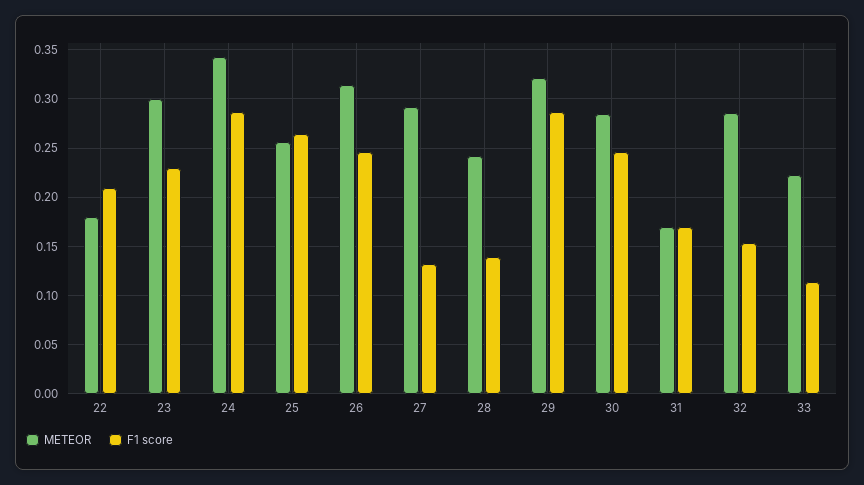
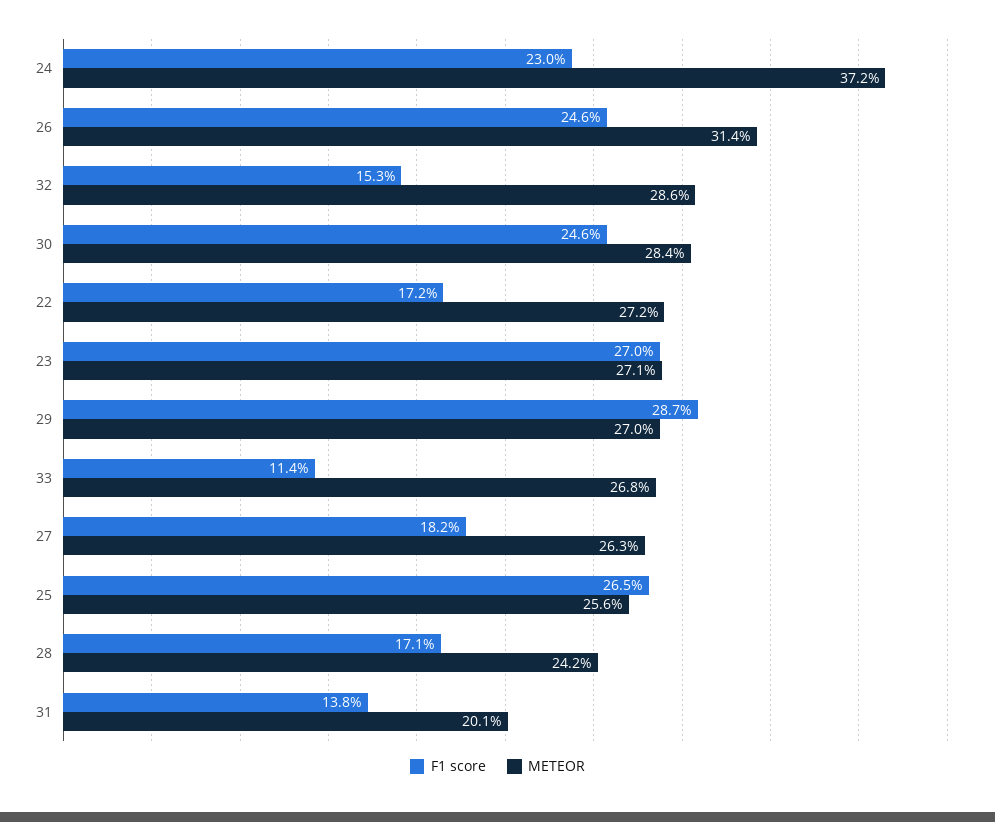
METEOR, 22: 0.18 -> 0.272
F1 score, 22: 0.21 -> 0.172
METEOR, 23: 0.3 -> 0.271
F1 score, 23: 0.23 -> 0.27
METEOR, 24: 0.34 -> 0.372
F1 score, 24: 0.29 -> 0.23
METEOR, 27: 0.29 -> 0.263
F1 score, 27: 0.13 -> 0.182
F1 score, 28: 0.14 -> 0.171
METEOR, 29: 0.32 -> 0.27
METEOR, 31: 0.17 -> 0.201
F1 score, 31: 0.17 -> 0.138
METEOR, 33: 0.22 -> 0.268

